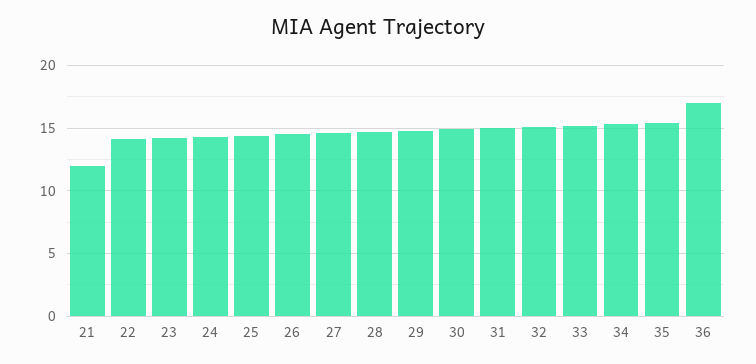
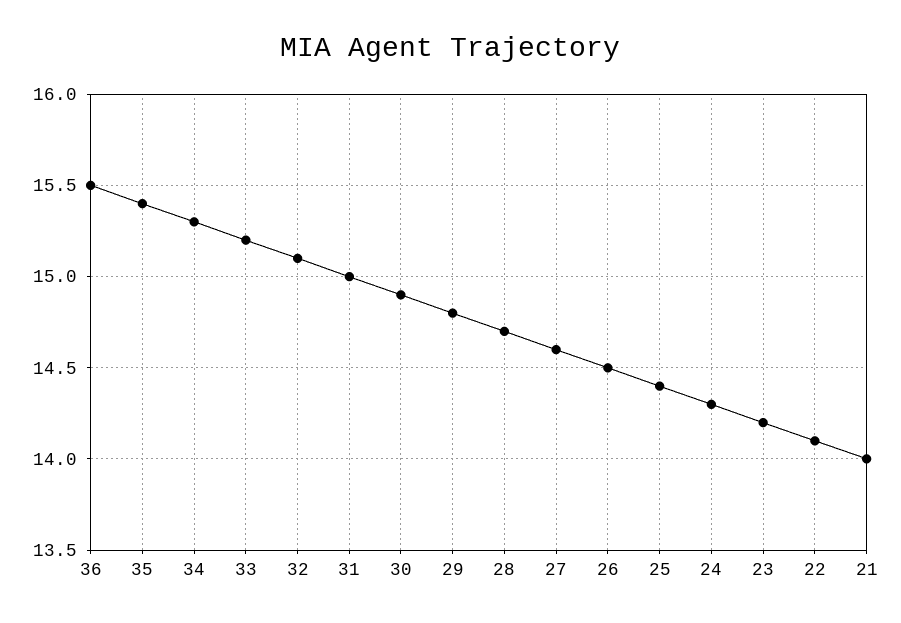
21: 12 -> 14
36: 17 -> 15.5

